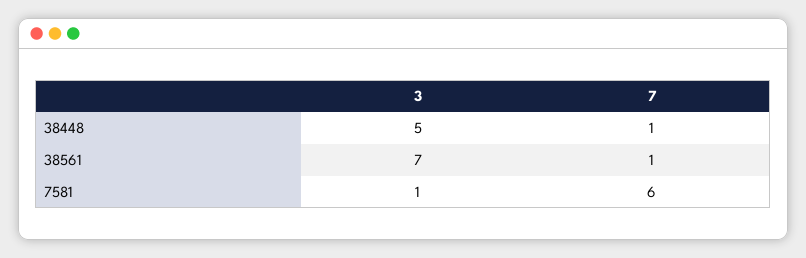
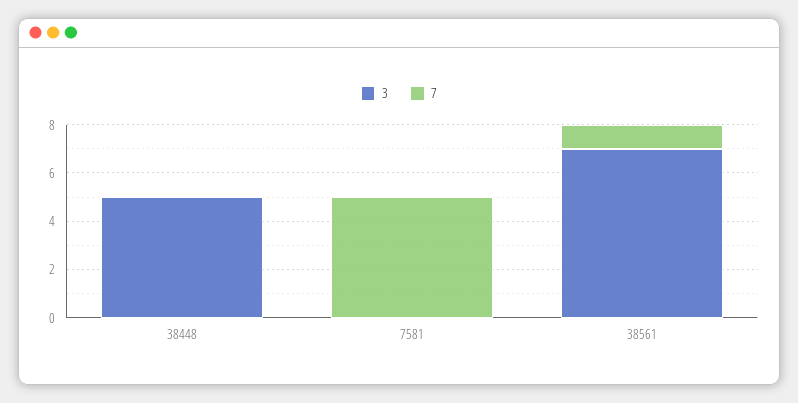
7, 38448: 1 -> 0
3, 7581: 1 -> 0
7, 7581: 6 -> 5

